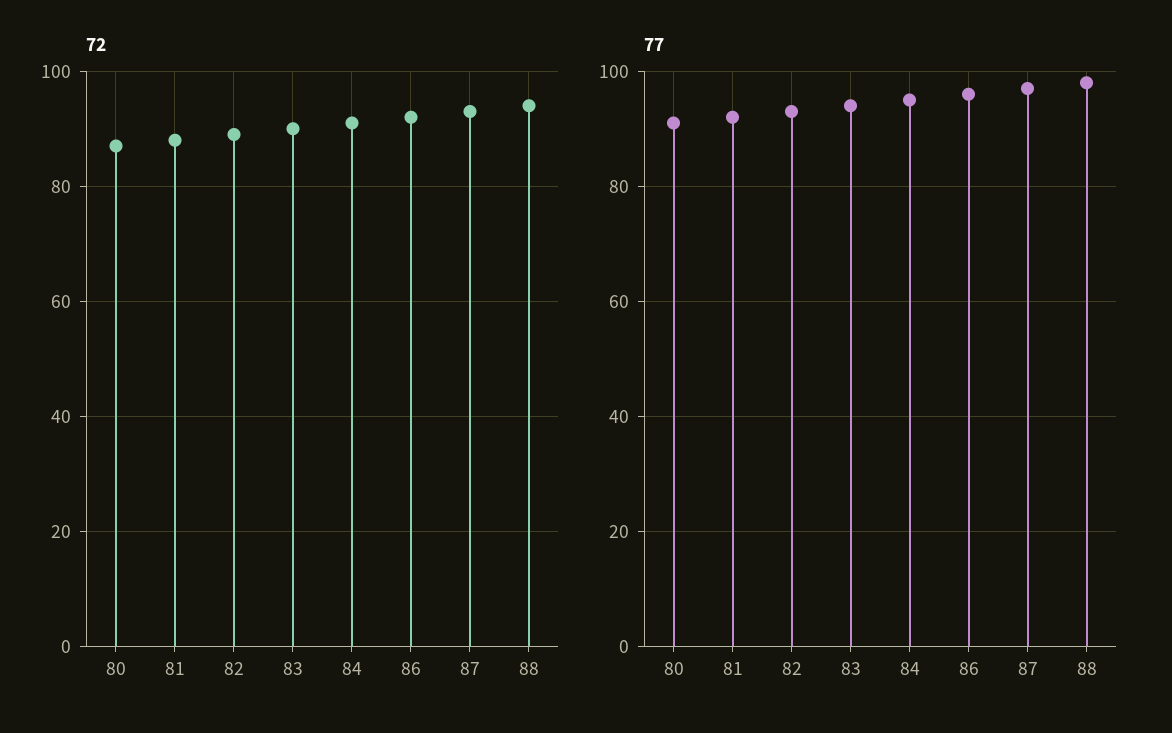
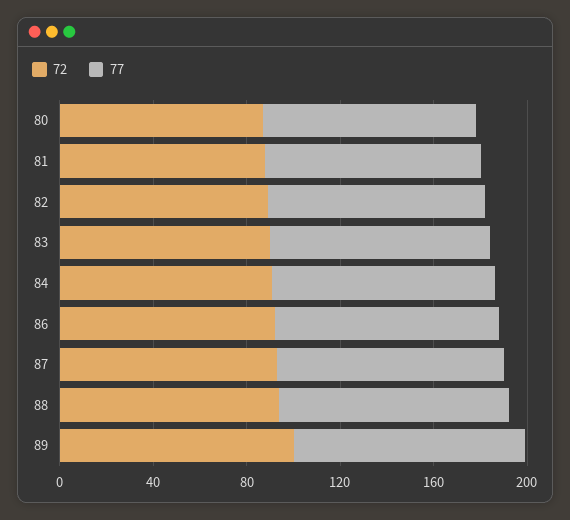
72, 89: none -> 100
77, 89: none -> 100

